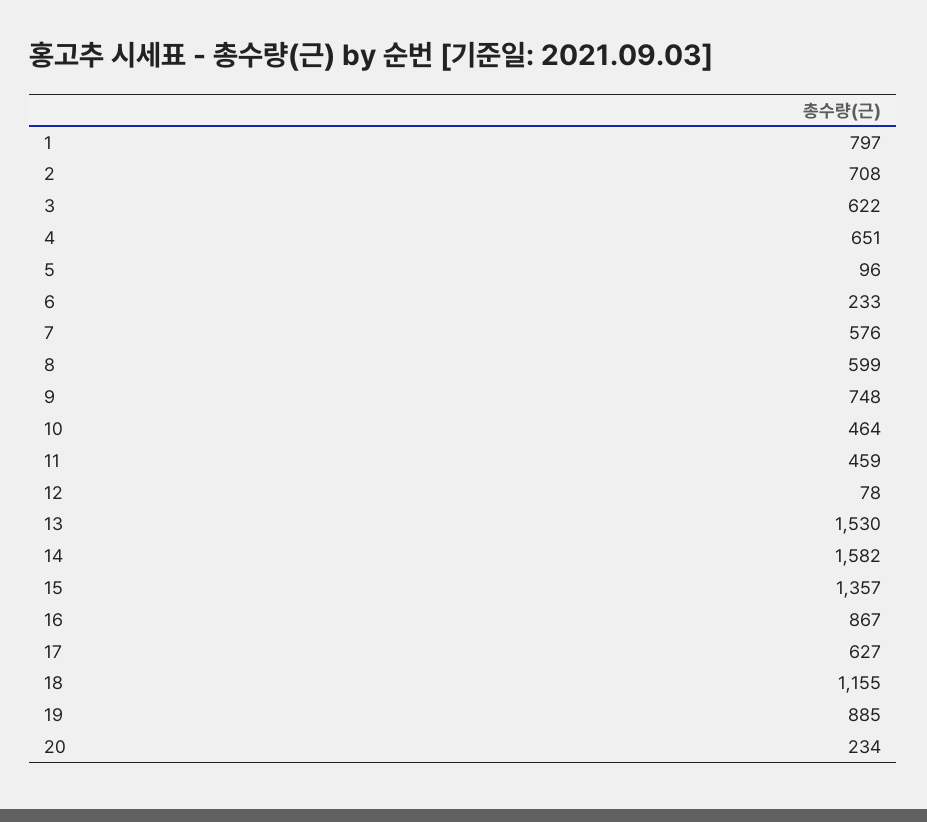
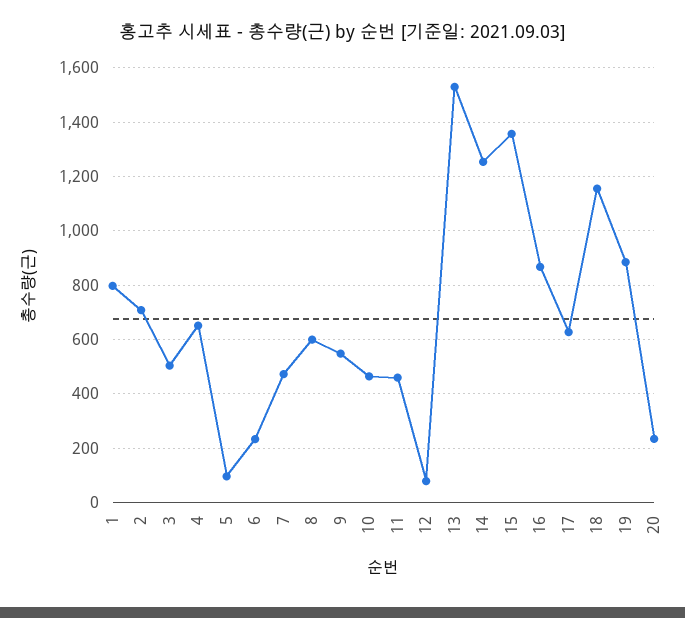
3: 622 -> 500
7: 576 -> 475
9: 748 -> 550
14: 1582 -> 1250

